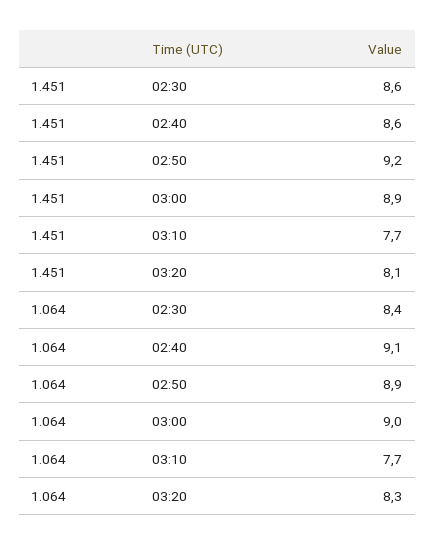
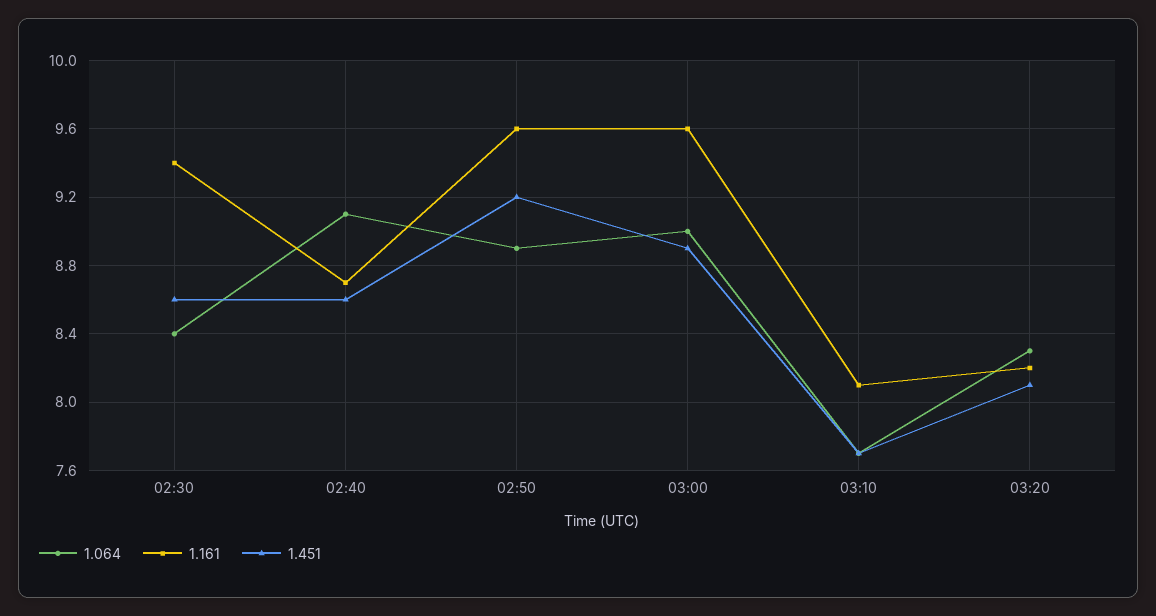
1.161, 02:30: none -> 9.4
1.161, 02:40: none -> 8.7
1.161, 02:50: none -> 9.6
1.161, 03:00: none -> 9.6
1.161, 03:10: none -> 8.1
1.161, 03:20: none -> 8.2

